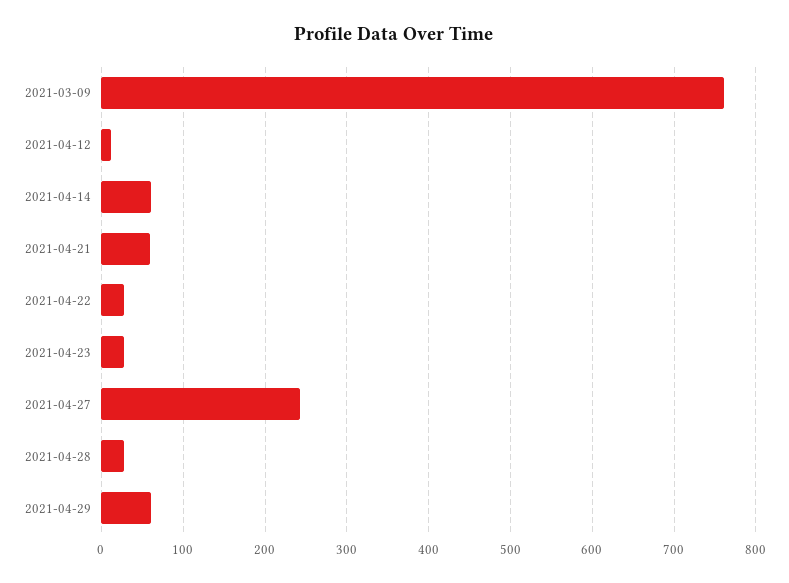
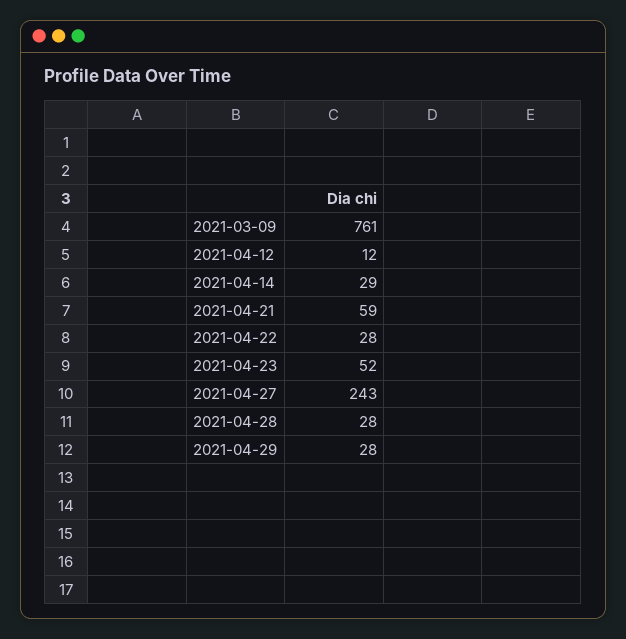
2021-04-14: 60 -> 29
2021-04-23: 30 -> 52
2021-04-29: 60 -> 28

